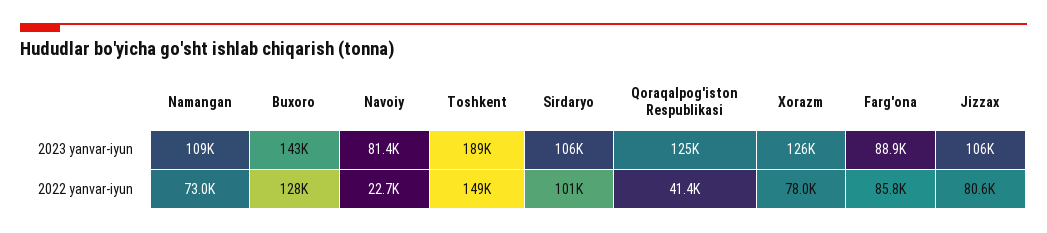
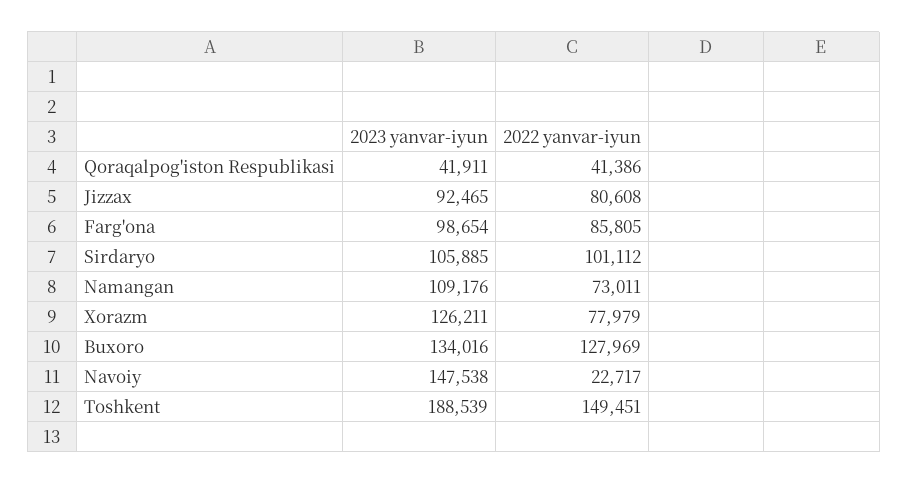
Buxoro, 2023 yanvar-iyun: 143000 -> 134016
Navoiy, 2023 yanvar-iyun: 81400 -> 147538
Qoraqalpog'iston Respublikasi, 2023 yanvar-iyun: 125000 -> 41911
Farg'ona, 2023 yanvar-iyun: 88900 -> 98654
Jizzax, 2023 yanvar-iyun: 106000 -> 92465

